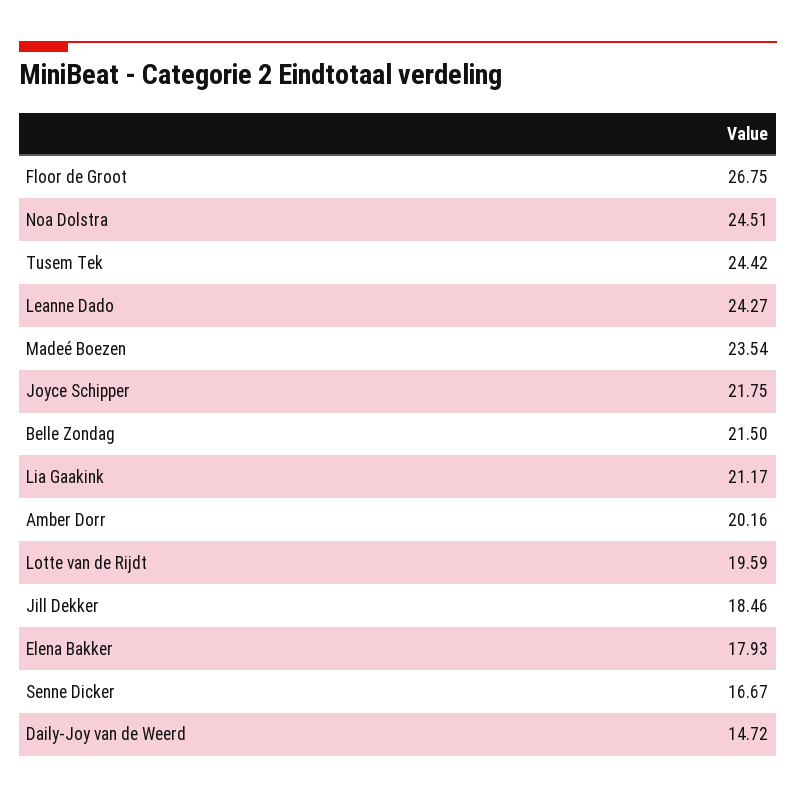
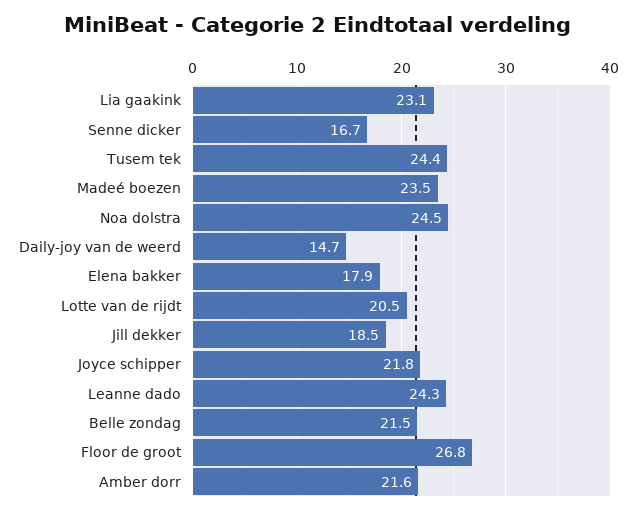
Lia Gaakink: 21.17 -> 23.1
Amber Dorr: 20.16 -> 21.6
Lotte van de Rijdt: 19.59 -> 20.5

